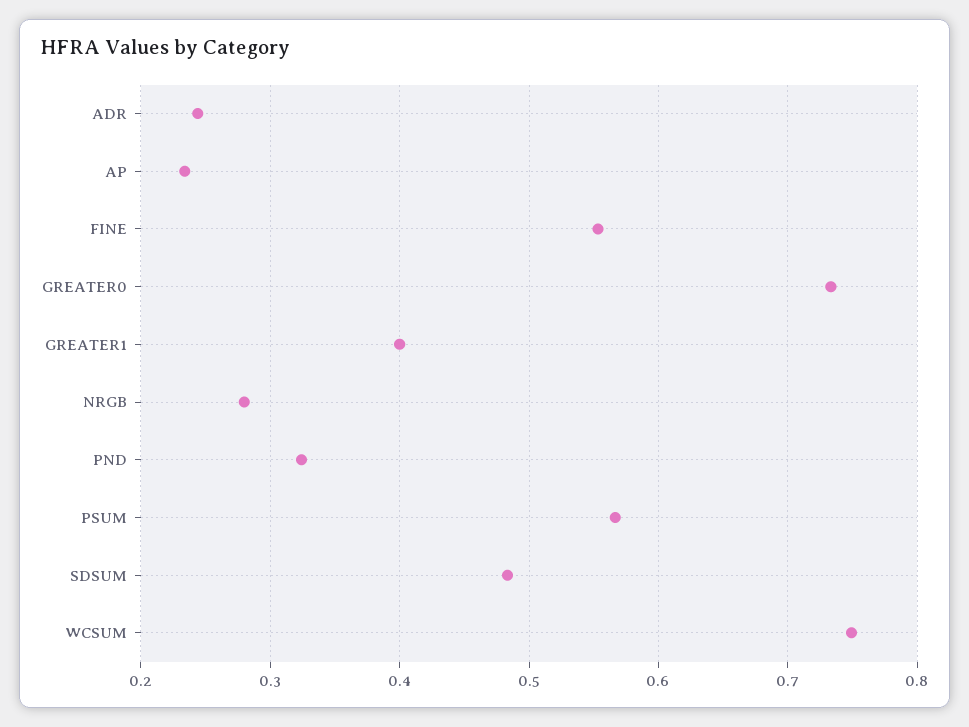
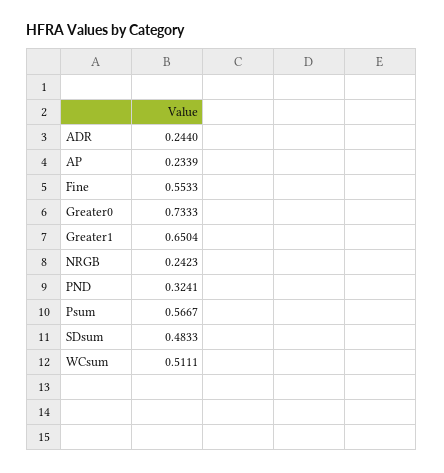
GREATER1: 0.4 -> 0.6504
NRGB: 0.28 -> 0.2423
WCSUM: 0.75 -> 0.5111

